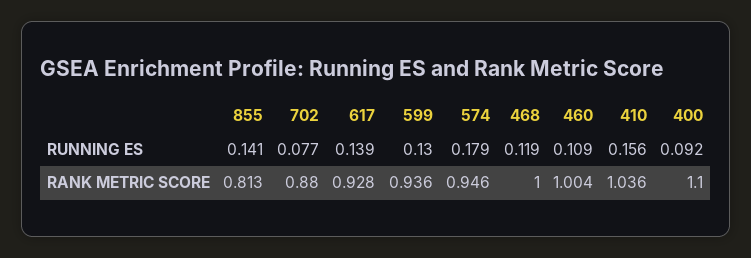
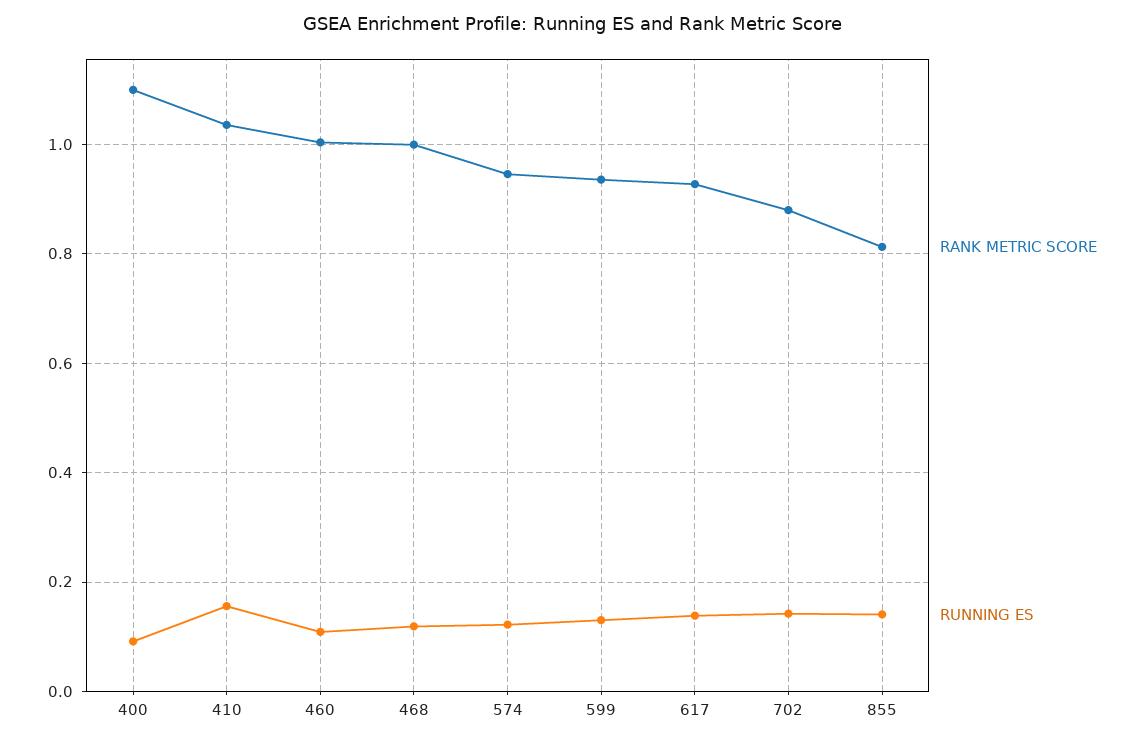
RUNNING ES, 702: 0.077 -> 0.14
RUNNING ES, 574: 0.179 -> 0.12

